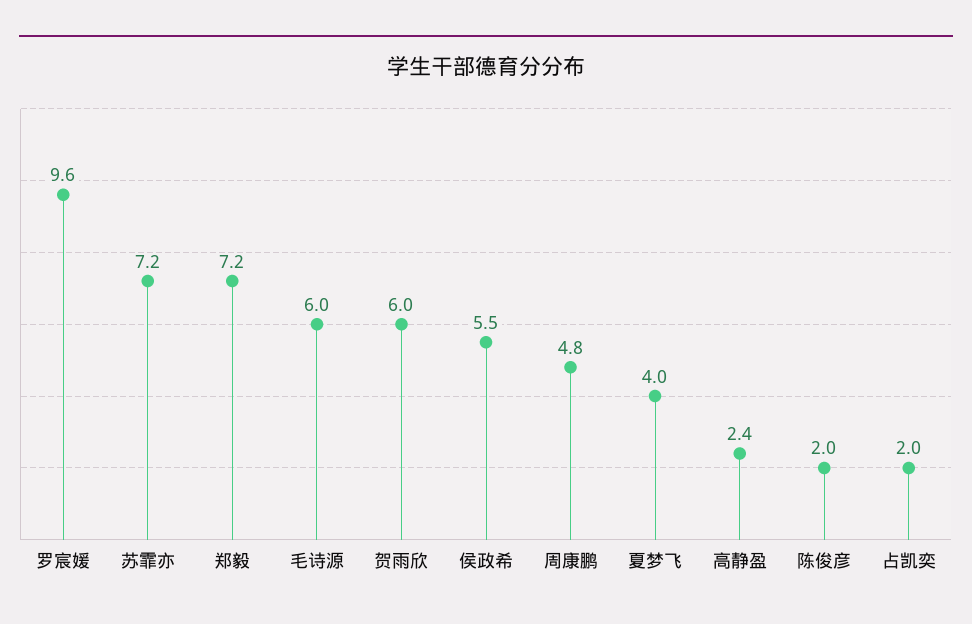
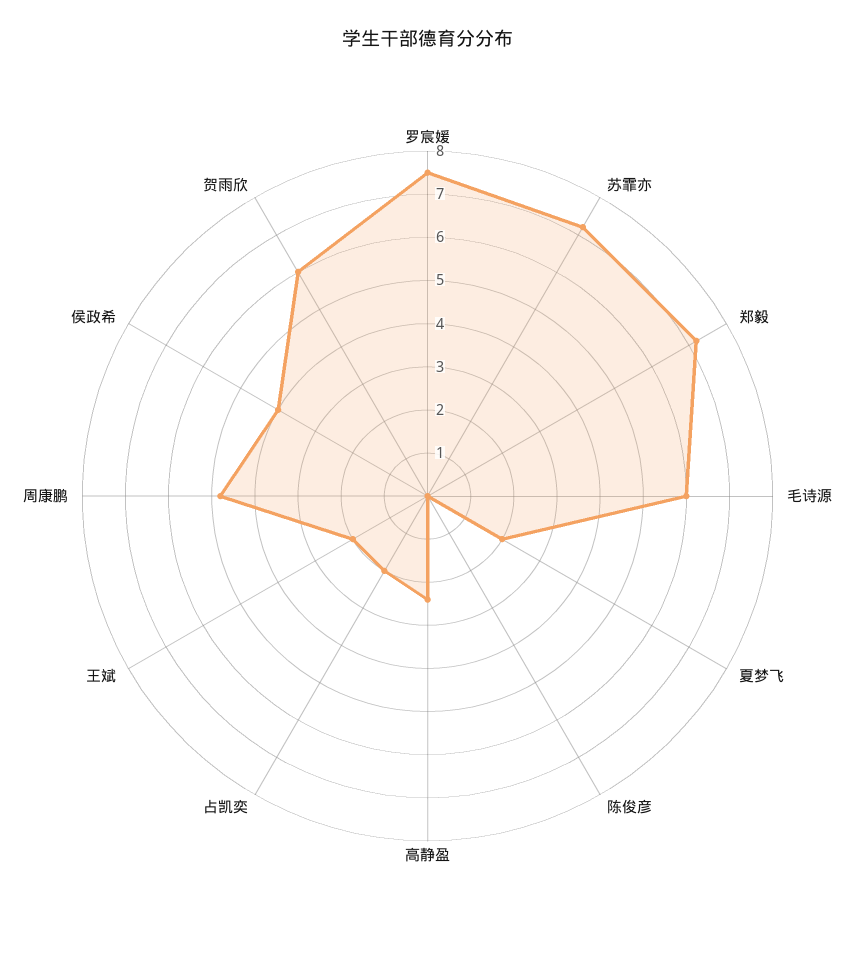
罗宸媛: 9.6 -> 7.5
侯政希: 5.5 -> 4
夏梦飞: 4 -> 2
陈俊彦: 2 -> 0
王斌: none -> 2

